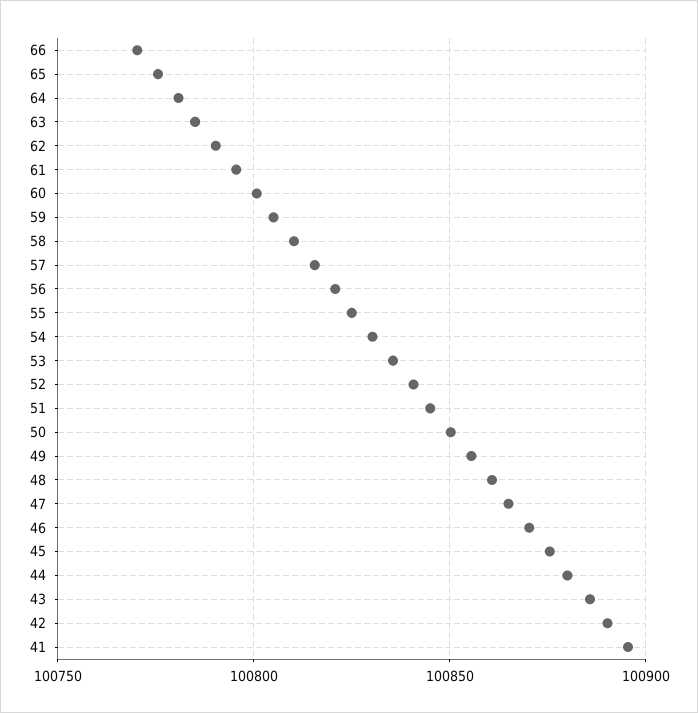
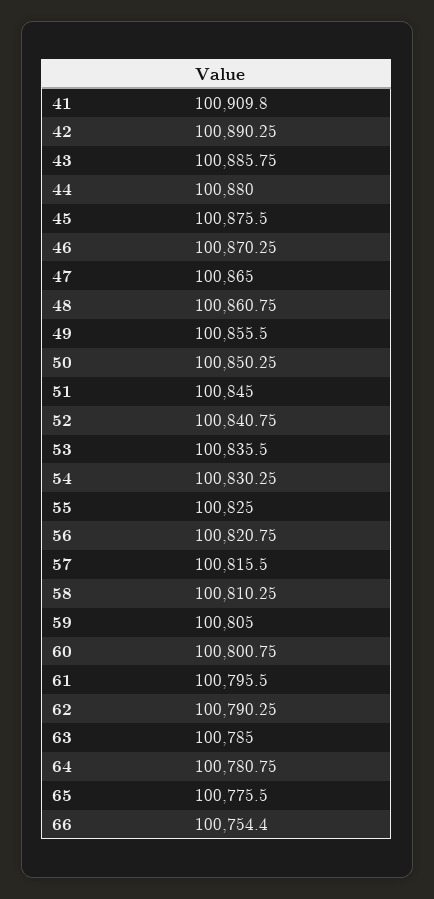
66: 100770 -> 100754.4
41: 100895 -> 100909.8

